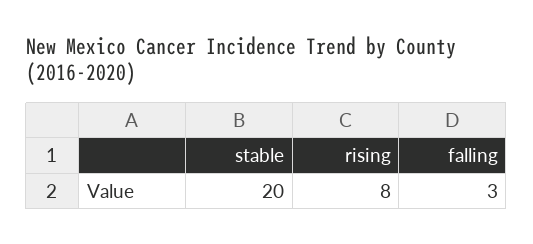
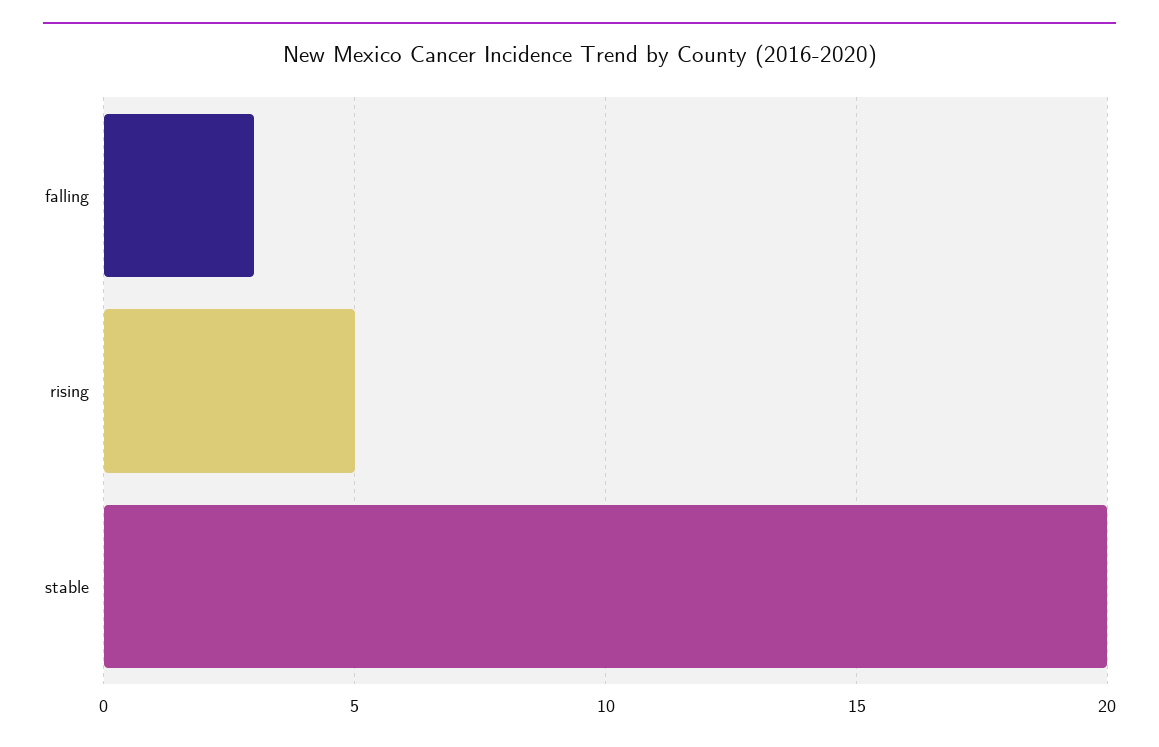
rising: 8 -> 5

